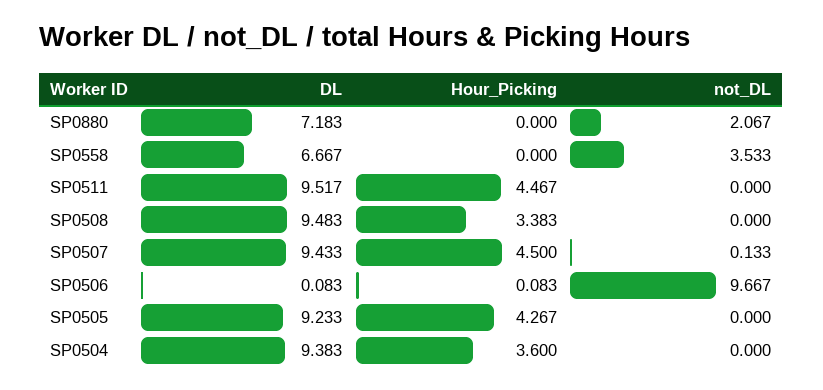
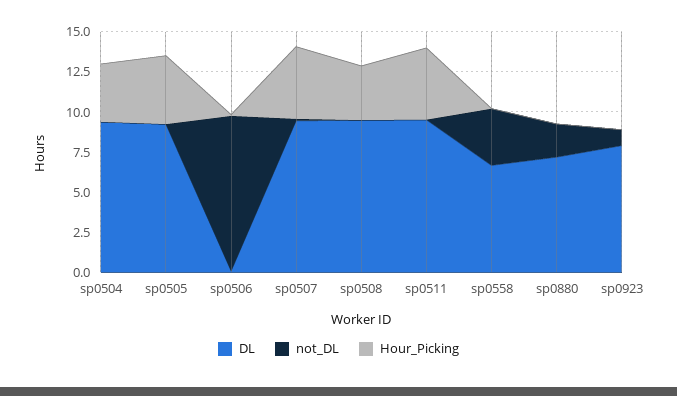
DL, sp0923: none -> 8
not_DL, sp0923: none -> 1
Hour_Picking, sp0923: none -> 0

